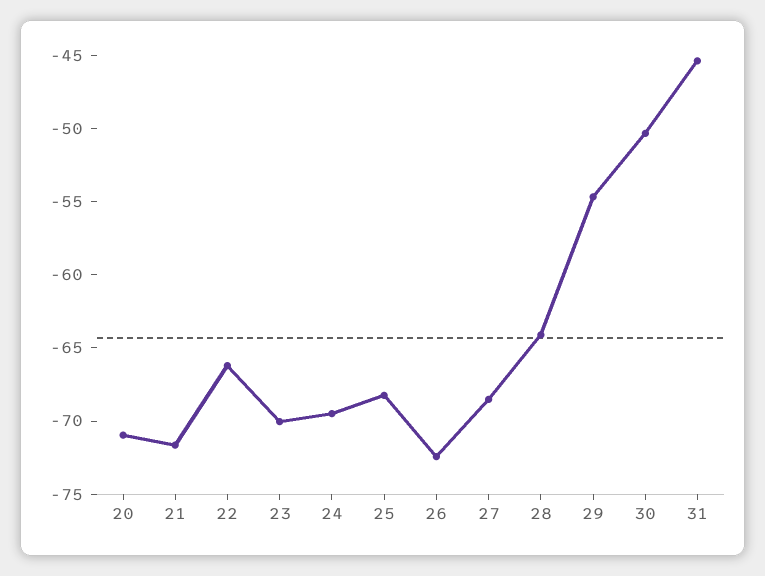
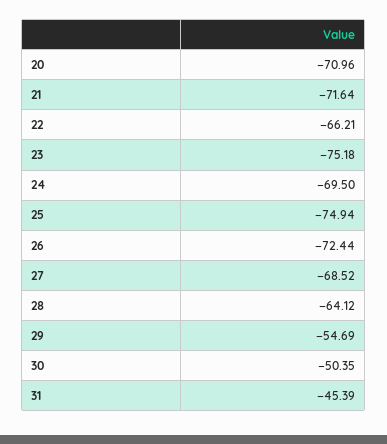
23: -70 -> -75.18
25: -68 -> -74.94

